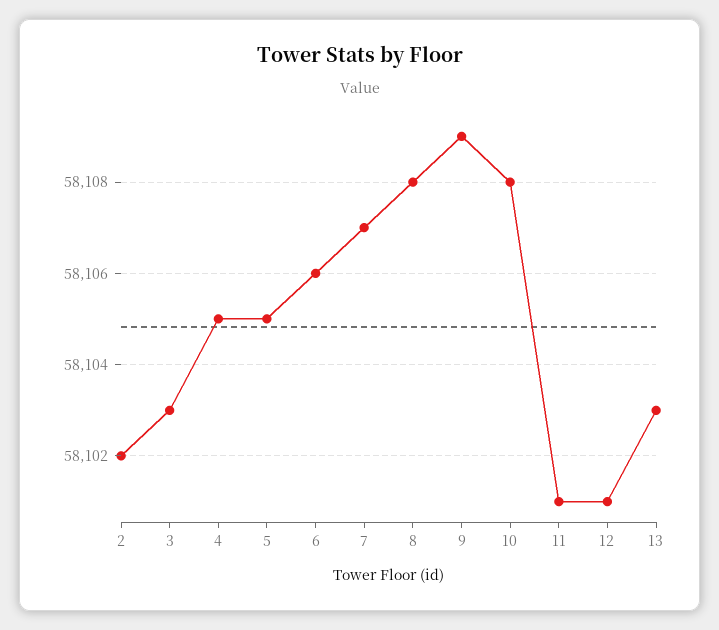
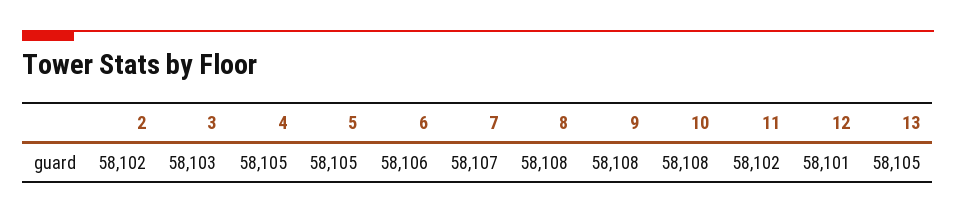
9: 58109 -> 58108
11: 58101 -> 58102
13: 58103 -> 58105

